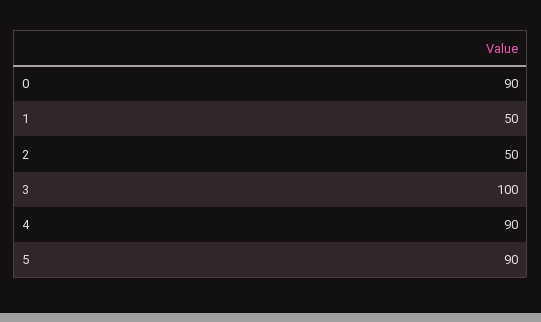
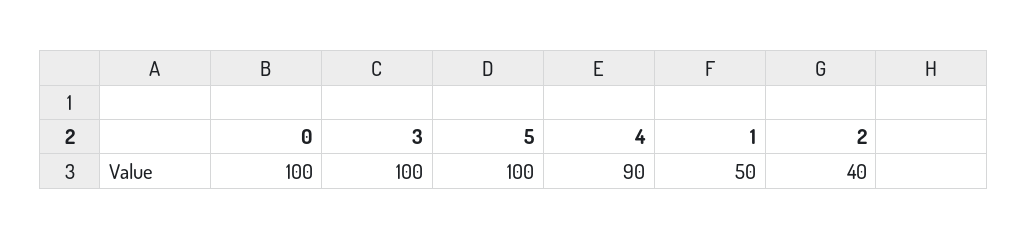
0: 90 -> 100
2: 50 -> 40
5: 90 -> 100

